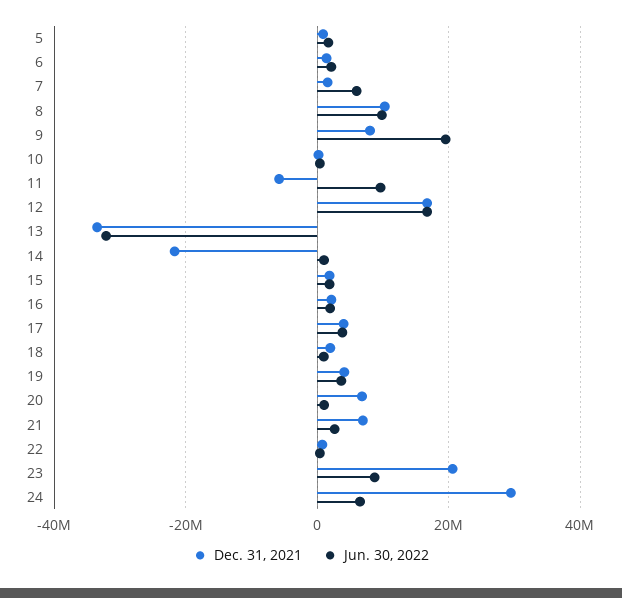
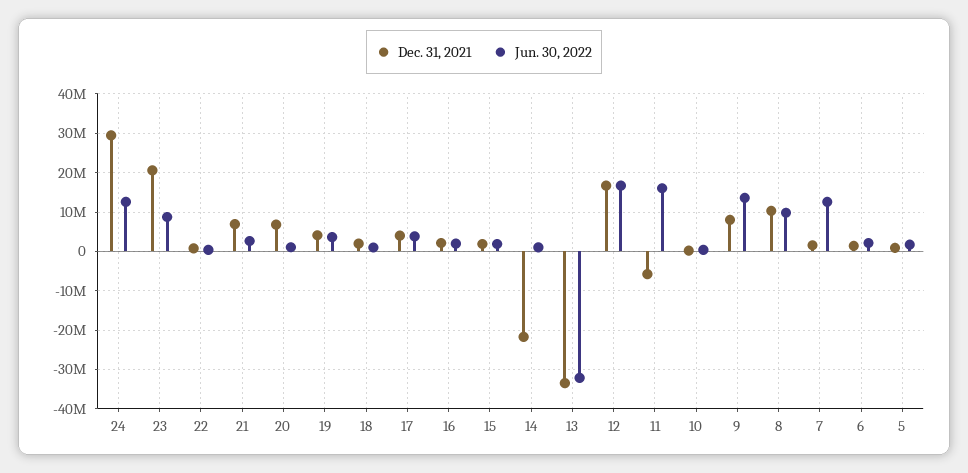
Jun. 30, 2022, 7: 6000000 -> 12000000
Jun. 30, 2022, 9: 20000000 -> 14000000
Jun. 30, 2022, 11: 10000000 -> 16000000
Jun. 30, 2022, 24: 6000000 -> 12000000

